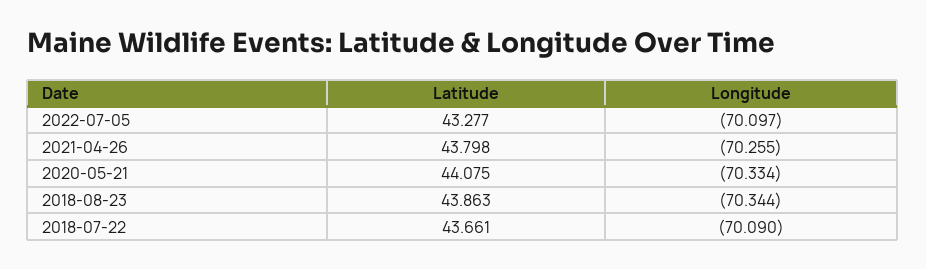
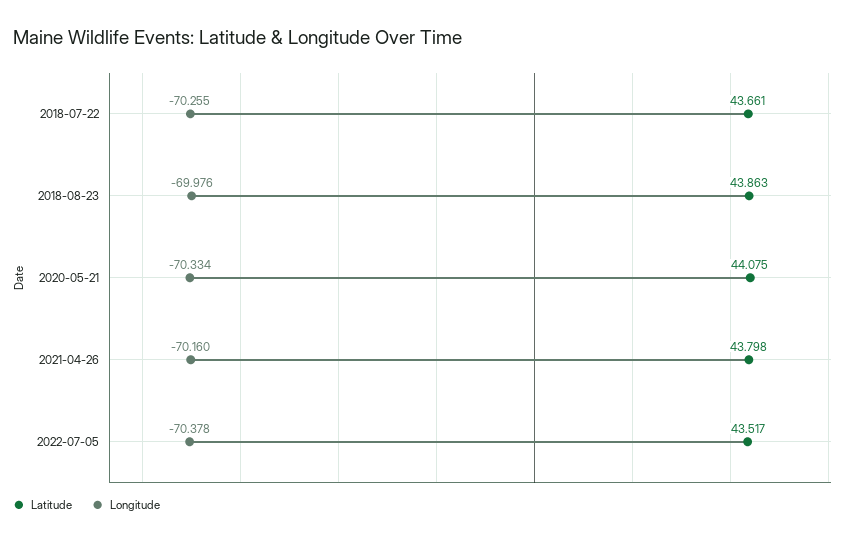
Latitude, 2022-07-05: 43.277 -> 43.517
Longitude, 2022-07-05: -70.097 -> -70.378
Longitude, 2021-04-26: -70.255 -> -70.16
Longitude, 2018-08-23: -70.344 -> -69.976
Longitude, 2018-07-22: -70.09 -> -70.255

